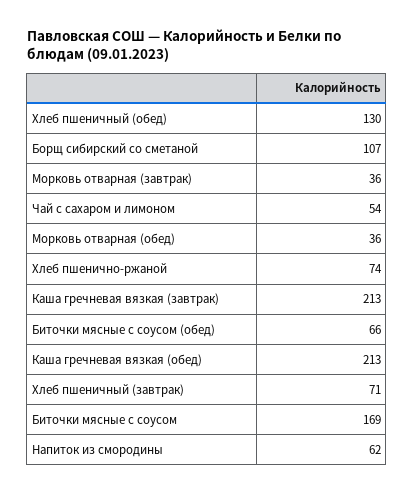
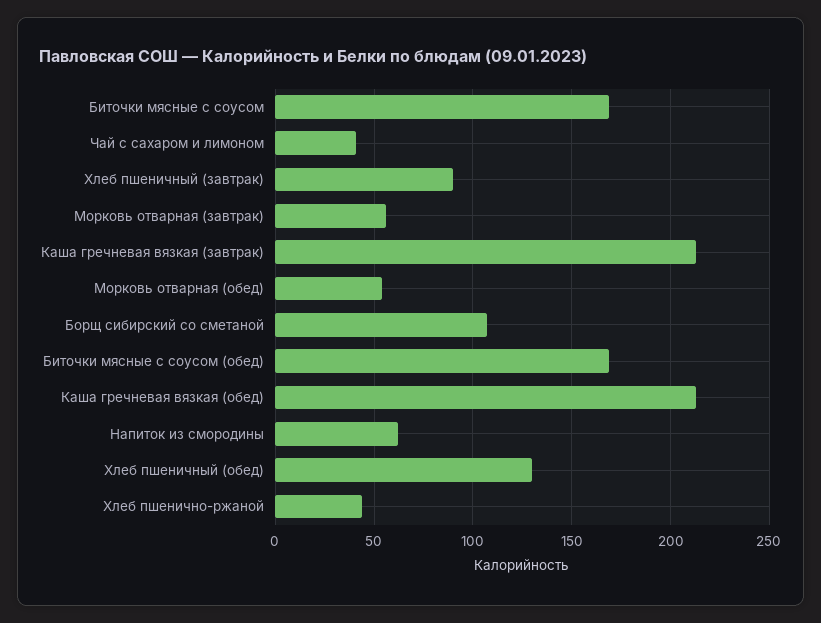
Морковь отварная (завтрак): 36 -> 55
Чай с сахаром и лимоном: 54 -> 40
Морковь отварная (обед): 36 -> 55
Хлеб пшенично-ржаной: 74 -> 45
Биточки мясные с соусом (обед): 66 -> 170
Хлеб пшеничный (завтрак): 71 -> 90

